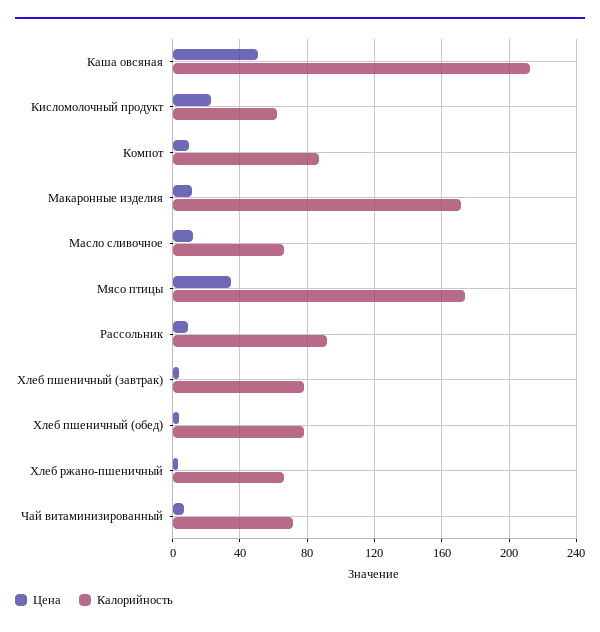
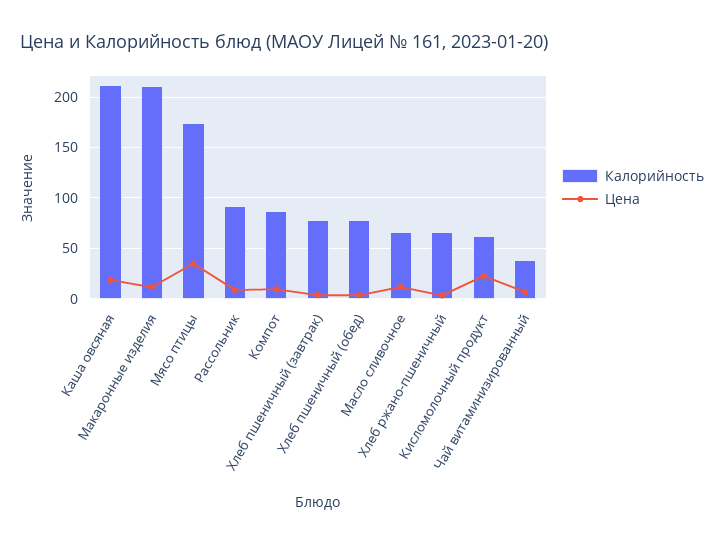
Цена, Каша овсяная: 50 -> 20
Калорийность, Макаронные изделия: 170 -> 210
Калорийность, Чай витаминизированный: 70 -> 40

